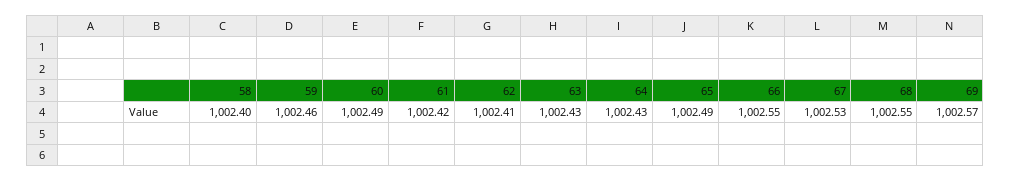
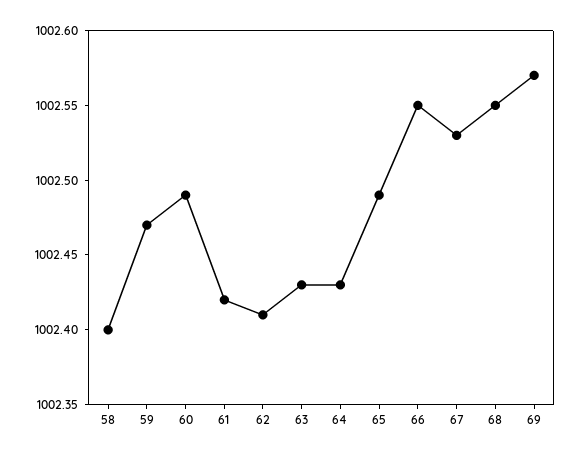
59: 1002.46 -> 1002.47

